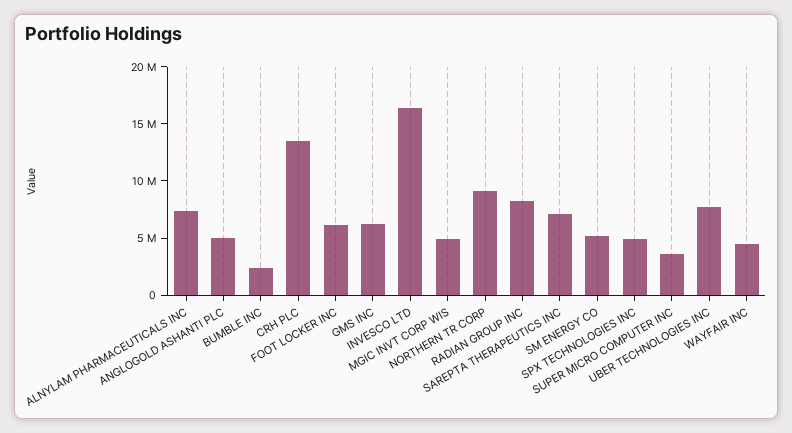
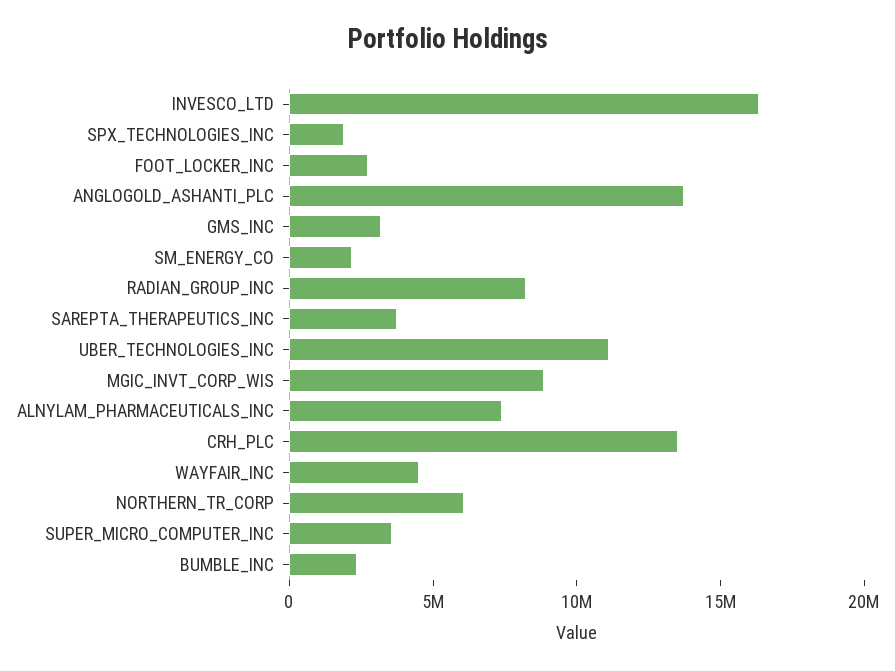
ANGLOGOLD ASHANTI PLC: 5000000 -> 14000000
FOOT LOCKER INC: 6000000 -> 3000000
GMS INC: 6000000 -> 3000000
MGIC INVT CORP WIS: 5000000 -> 9000000
NORTHERN TR CORP: 9000000 -> 6000000
SAREPTA THERAPEUTICS INC: 7000000 -> 4000000
SM ENERGY CO: 5000000 -> 2000000
SPX TECHNOLOGIES INC: 5000000 -> 2000000
UBER TECHNOLOGIES INC: 8000000 -> 11000000

